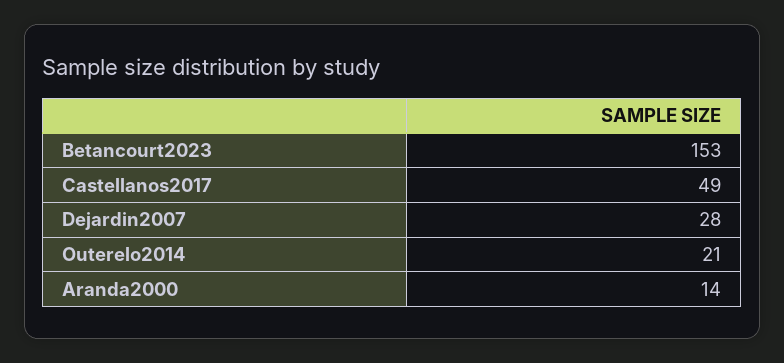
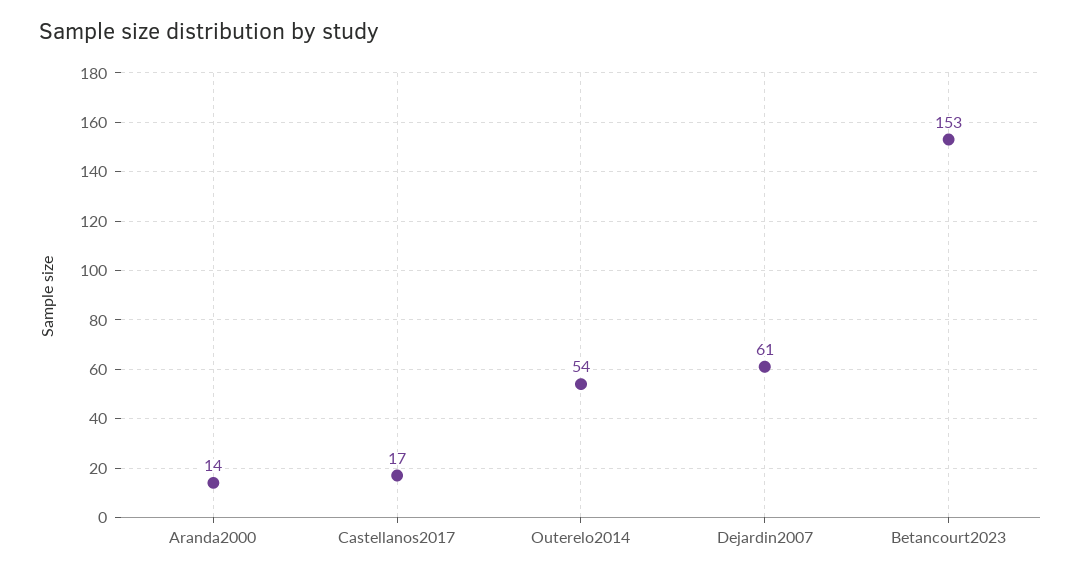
Castellanos2017: 49 -> 17
Dejardin2007: 28 -> 61
Outerelo2014: 21 -> 54

